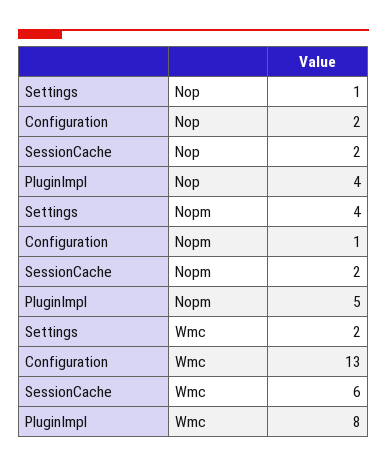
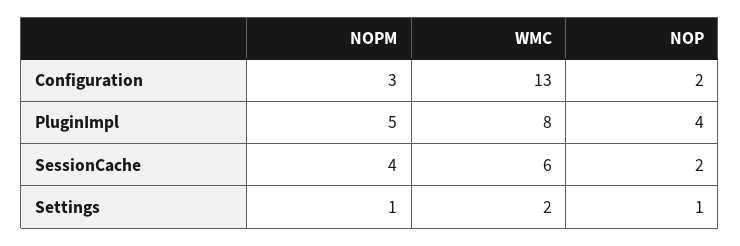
Settings, Nopm: 4 -> 1
Configuration, Nopm: 1 -> 3
SessionCache, Nopm: 2 -> 4

